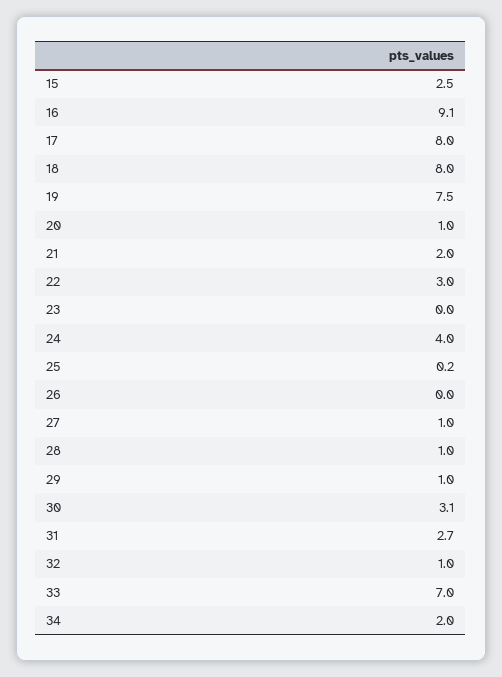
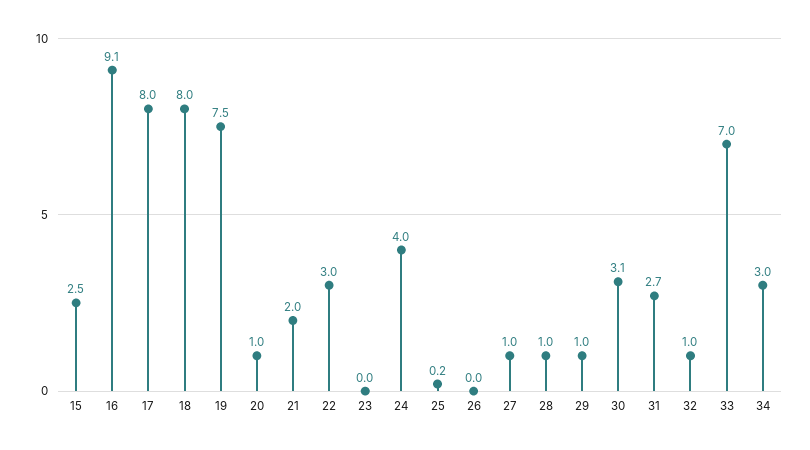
34: 2 -> 3

